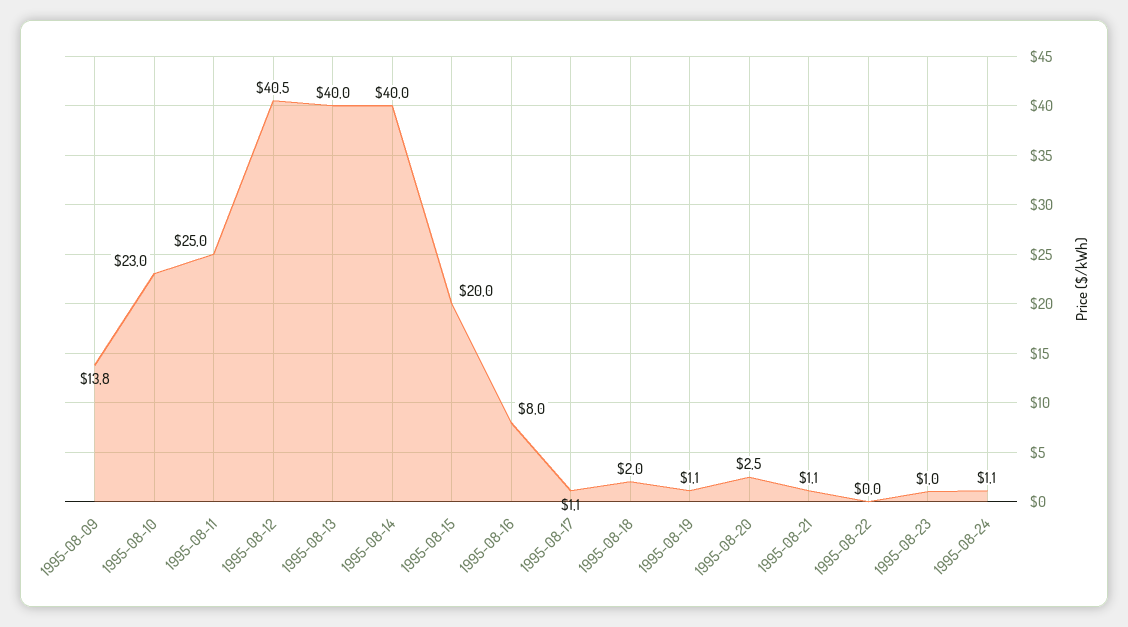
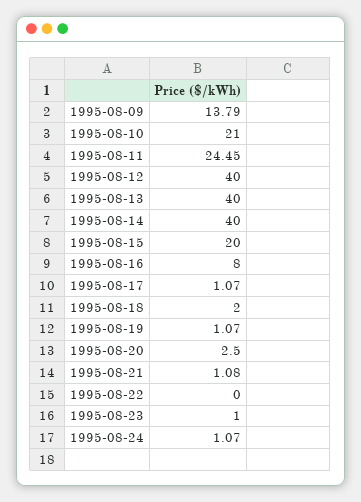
1995-08-10: 23 -> 21
1995-08-11: 25 -> 24.45
1995-08-12: 40.5 -> 40

